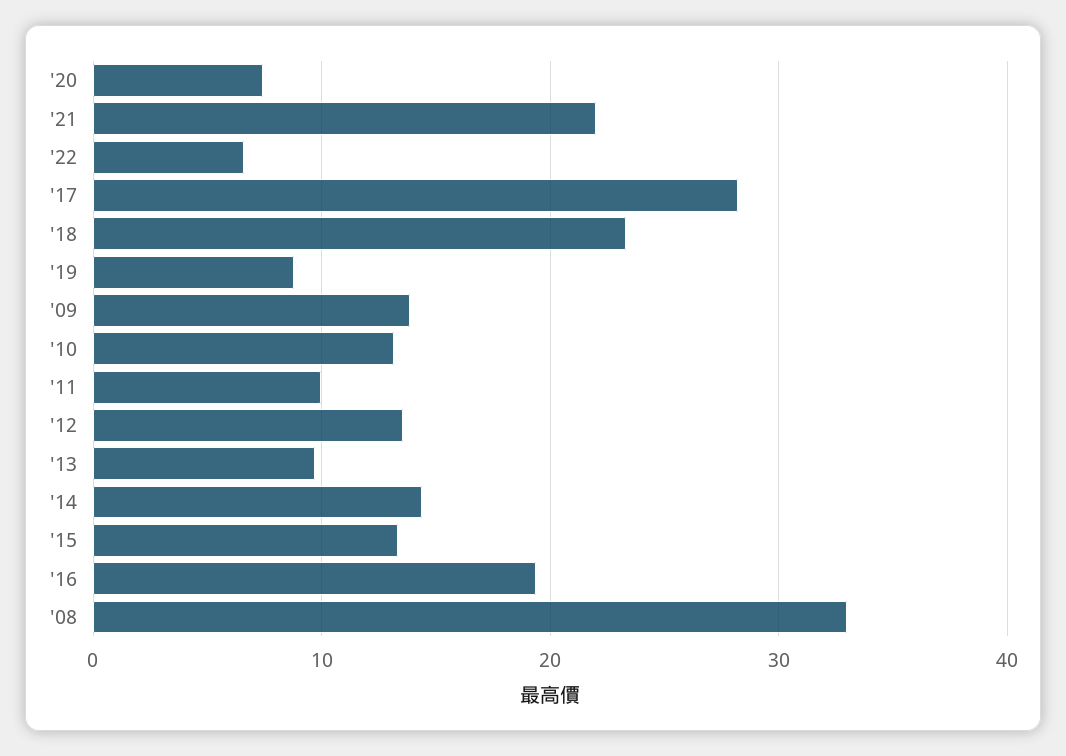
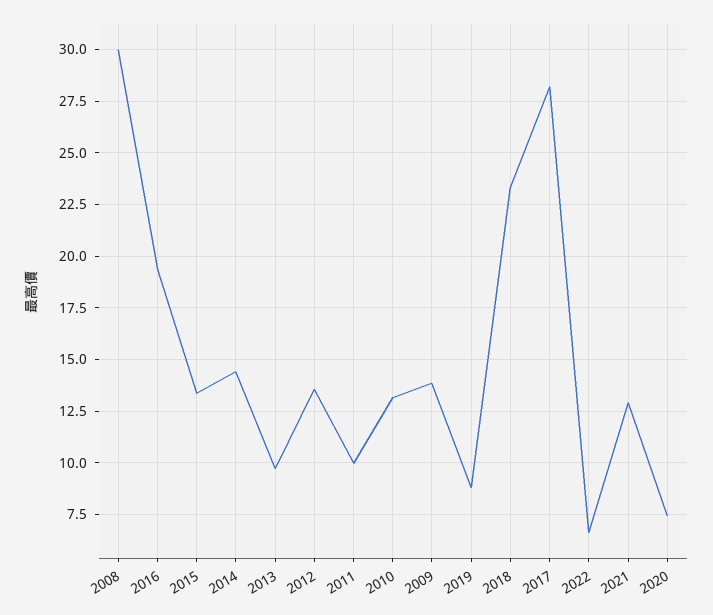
'21: 22 -> 13
'08: 33 -> 30

